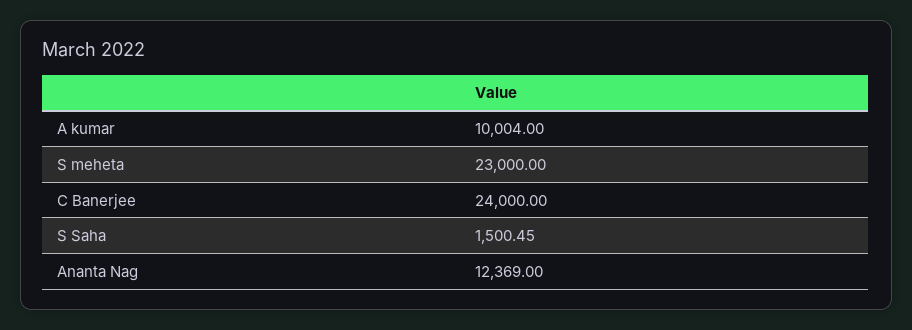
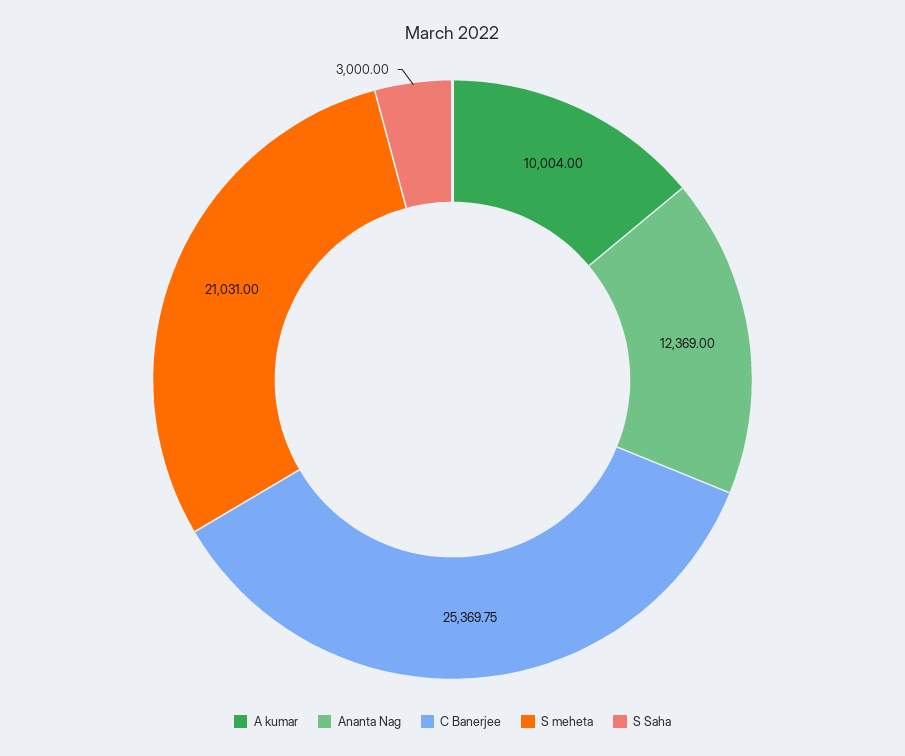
S meheta: 23000 -> 21031
C Banerjee: 24000 -> 25369.75
S Saha: 1500.45 -> 3000

